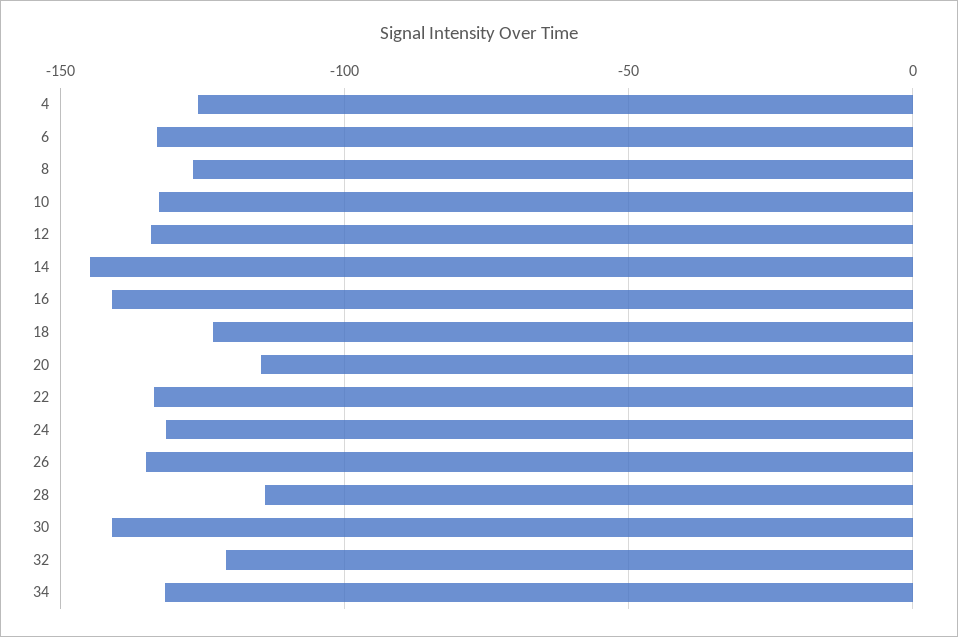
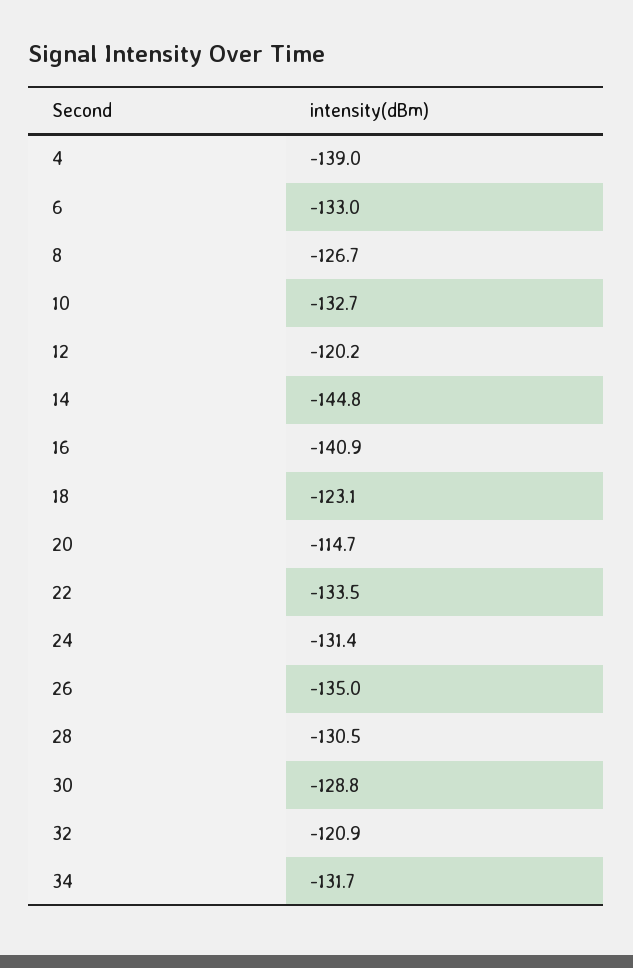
4: -125 -> -139
12: -135 -> -120.2
28: -115 -> -130.5
30: -140 -> -128.8

